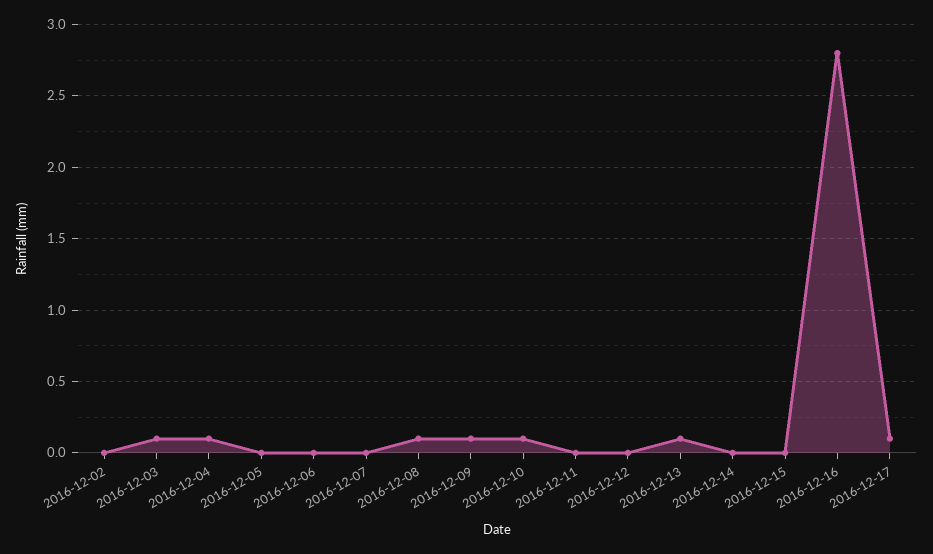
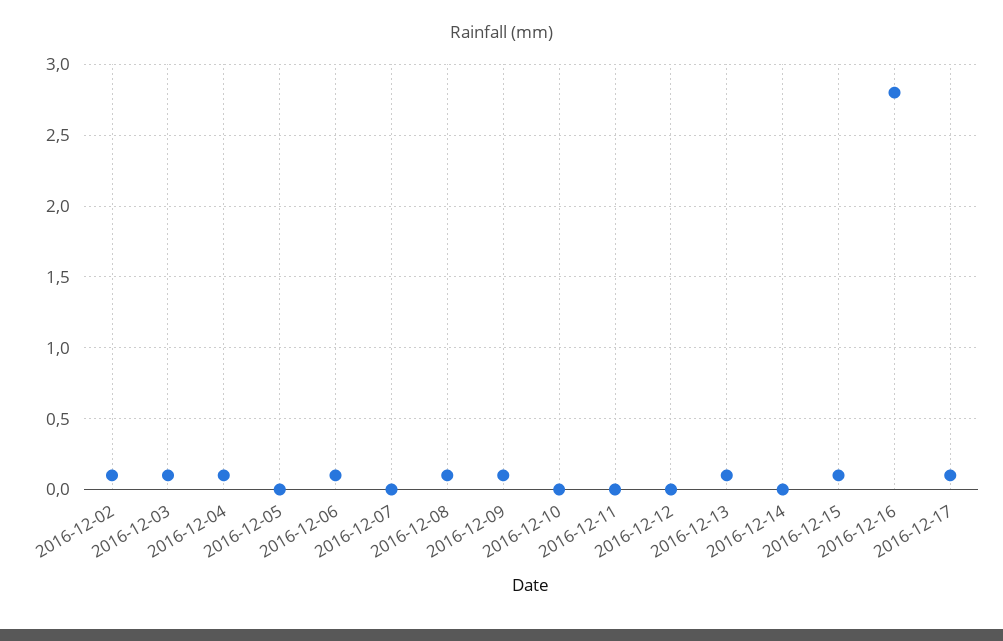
2016-12-02: 0 -> 0.1
2016-12-06: 0 -> 0.1
2016-12-10: 0.1 -> 0
2016-12-15: 0 -> 0.1

